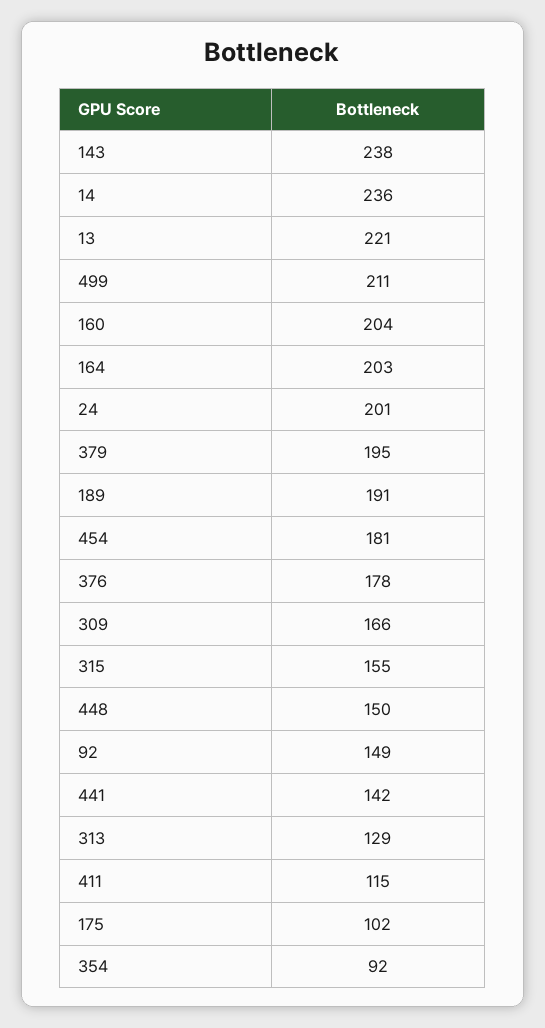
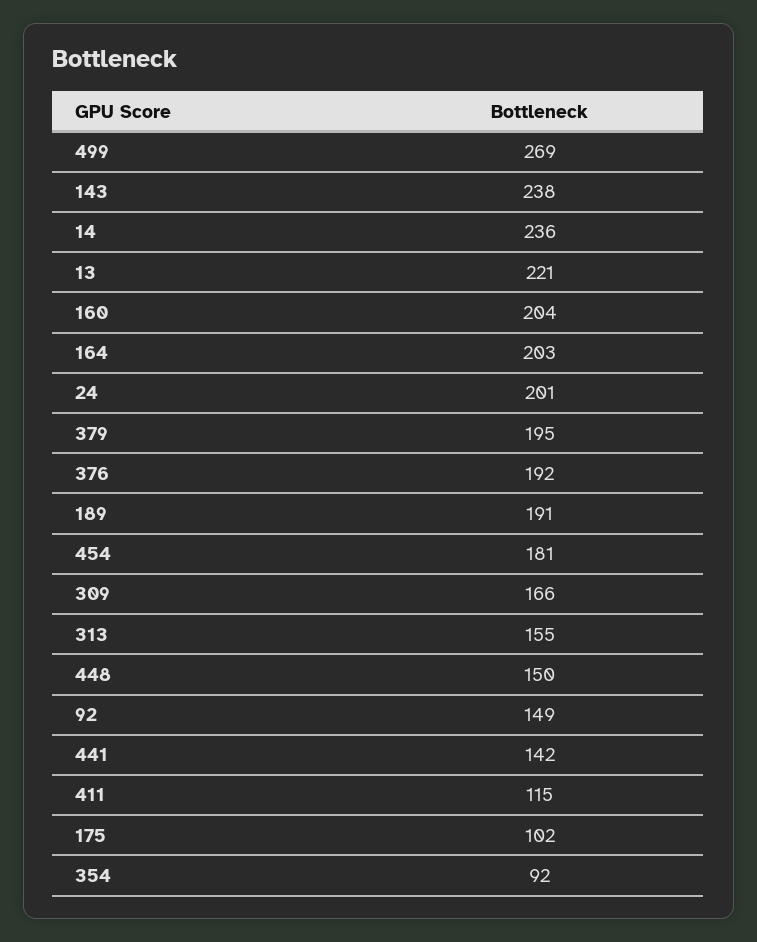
499: 211 -> 269
376: 178 -> 192
315: 155 -> none
313: 129 -> 155

